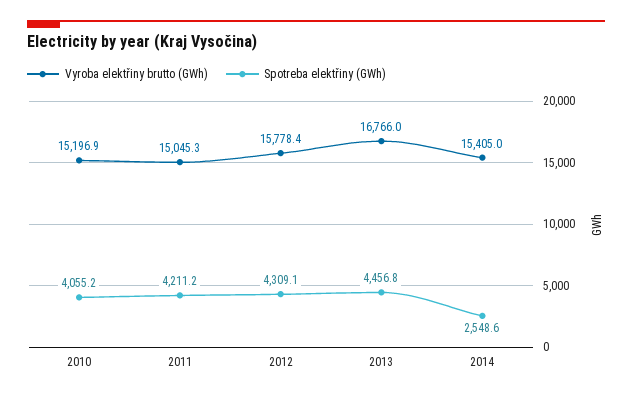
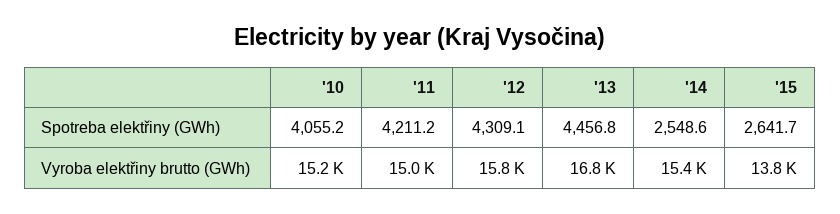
Spotreba elektřiny (GWh), '15: none -> 2641.7
Vyroba elektřiny brutto (GWh), '15: none -> 13800

